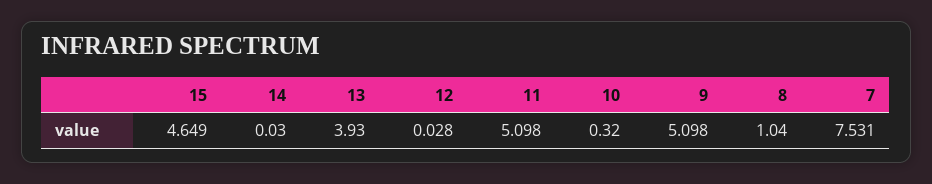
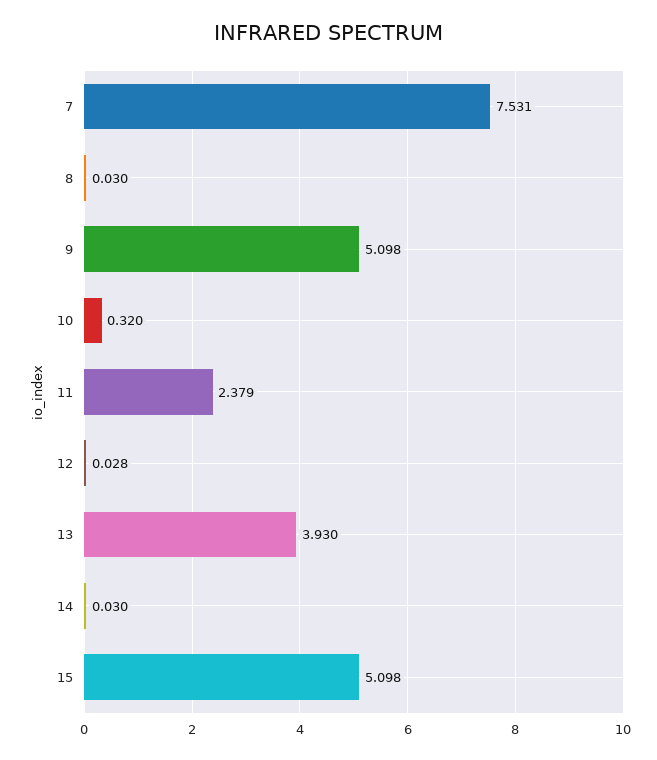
15: 4.649 -> 5.098
11: 5.098 -> 2.379
8: 1.04 -> 0.03

